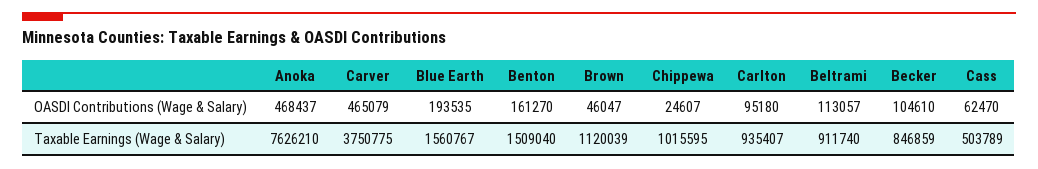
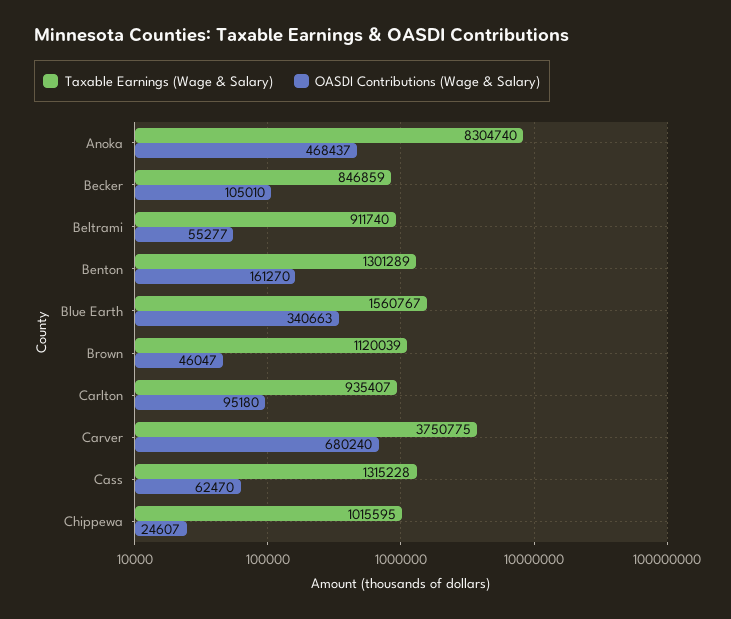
OASDI Contributions (Wage & Salary), Carver: 465079 -> 680240
OASDI Contributions (Wage & Salary), Blue Earth: 193535 -> 340663
OASDI Contributions (Wage & Salary), Beltrami: 113057 -> 55277
OASDI Contributions (Wage & Salary), Becker: 104610 -> 105010
Taxable Earnings (Wage & Salary), Anoka: 7626210 -> 8304740
Taxable Earnings (Wage & Salary), Benton: 1509040 -> 1301289
Taxable Earnings (Wage & Salary), Cass: 503789 -> 1315228

